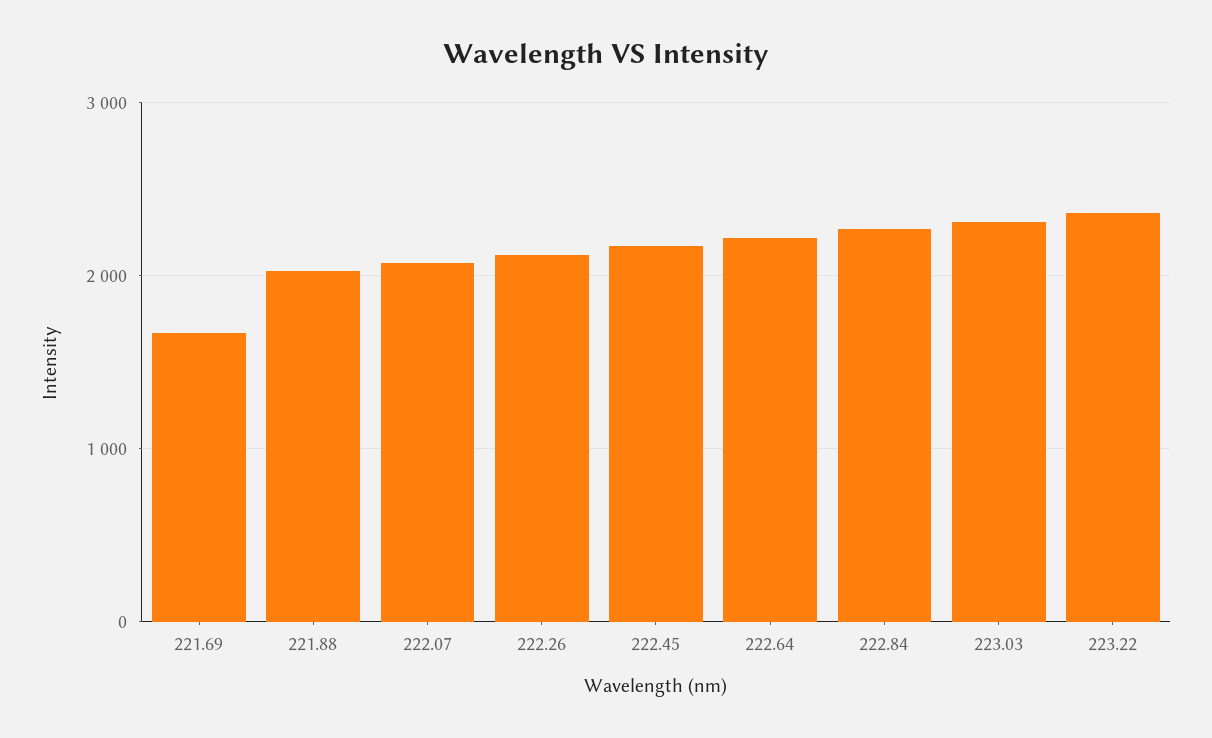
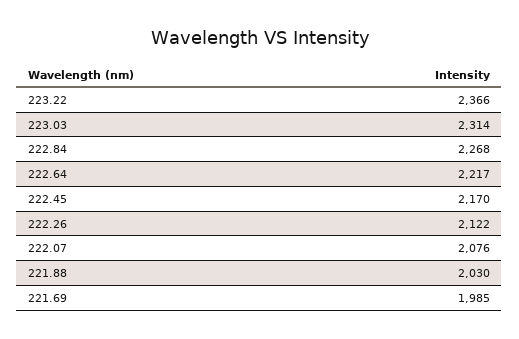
221.69: 1700 -> 1985

